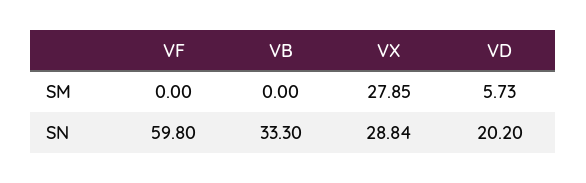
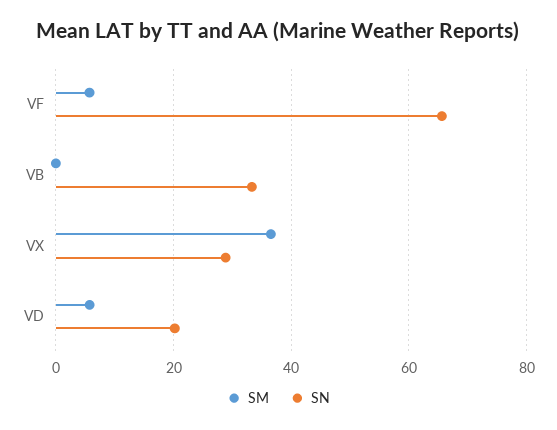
SM, VF: 0 -> 6
SM, VX: 27.85 -> 36
SN, VF: 59.8 -> 66

